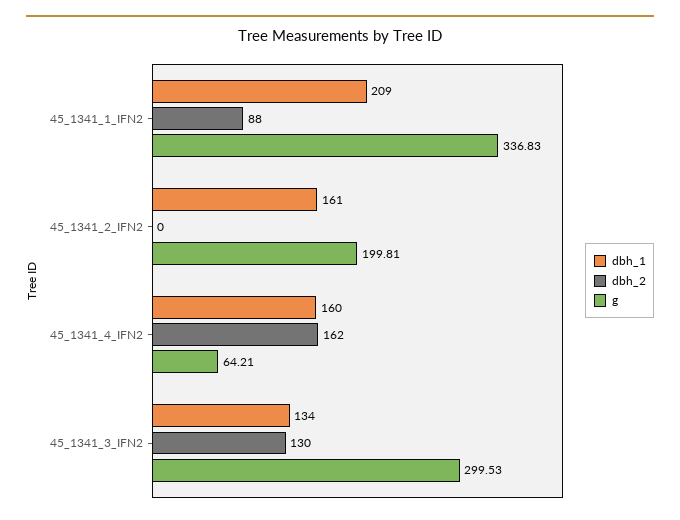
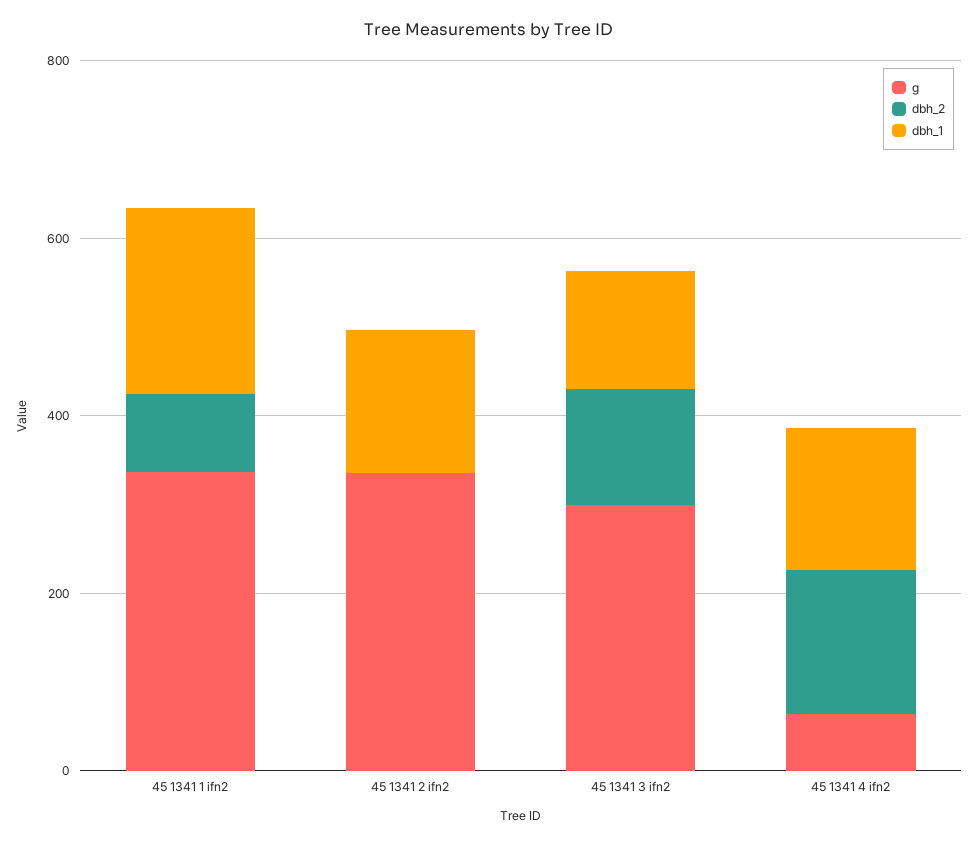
g, 45_1341_2_IFN2: 199.81 -> 350

